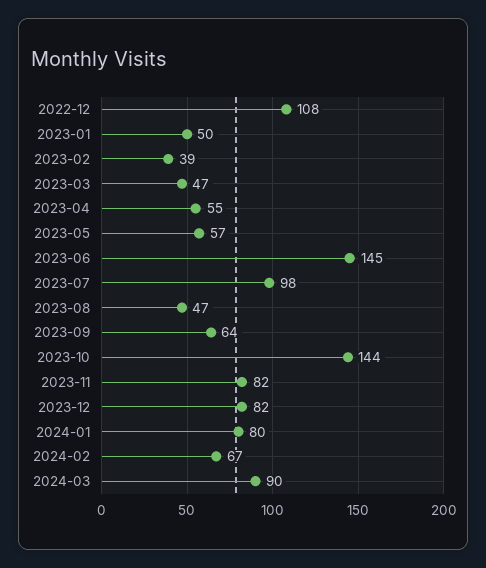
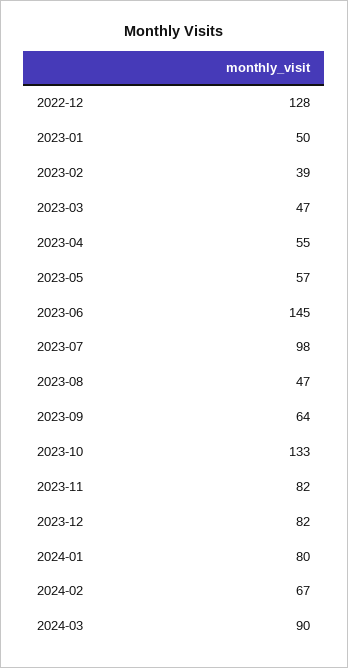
2022-12: 108 -> 128
2023-10: 144 -> 133

